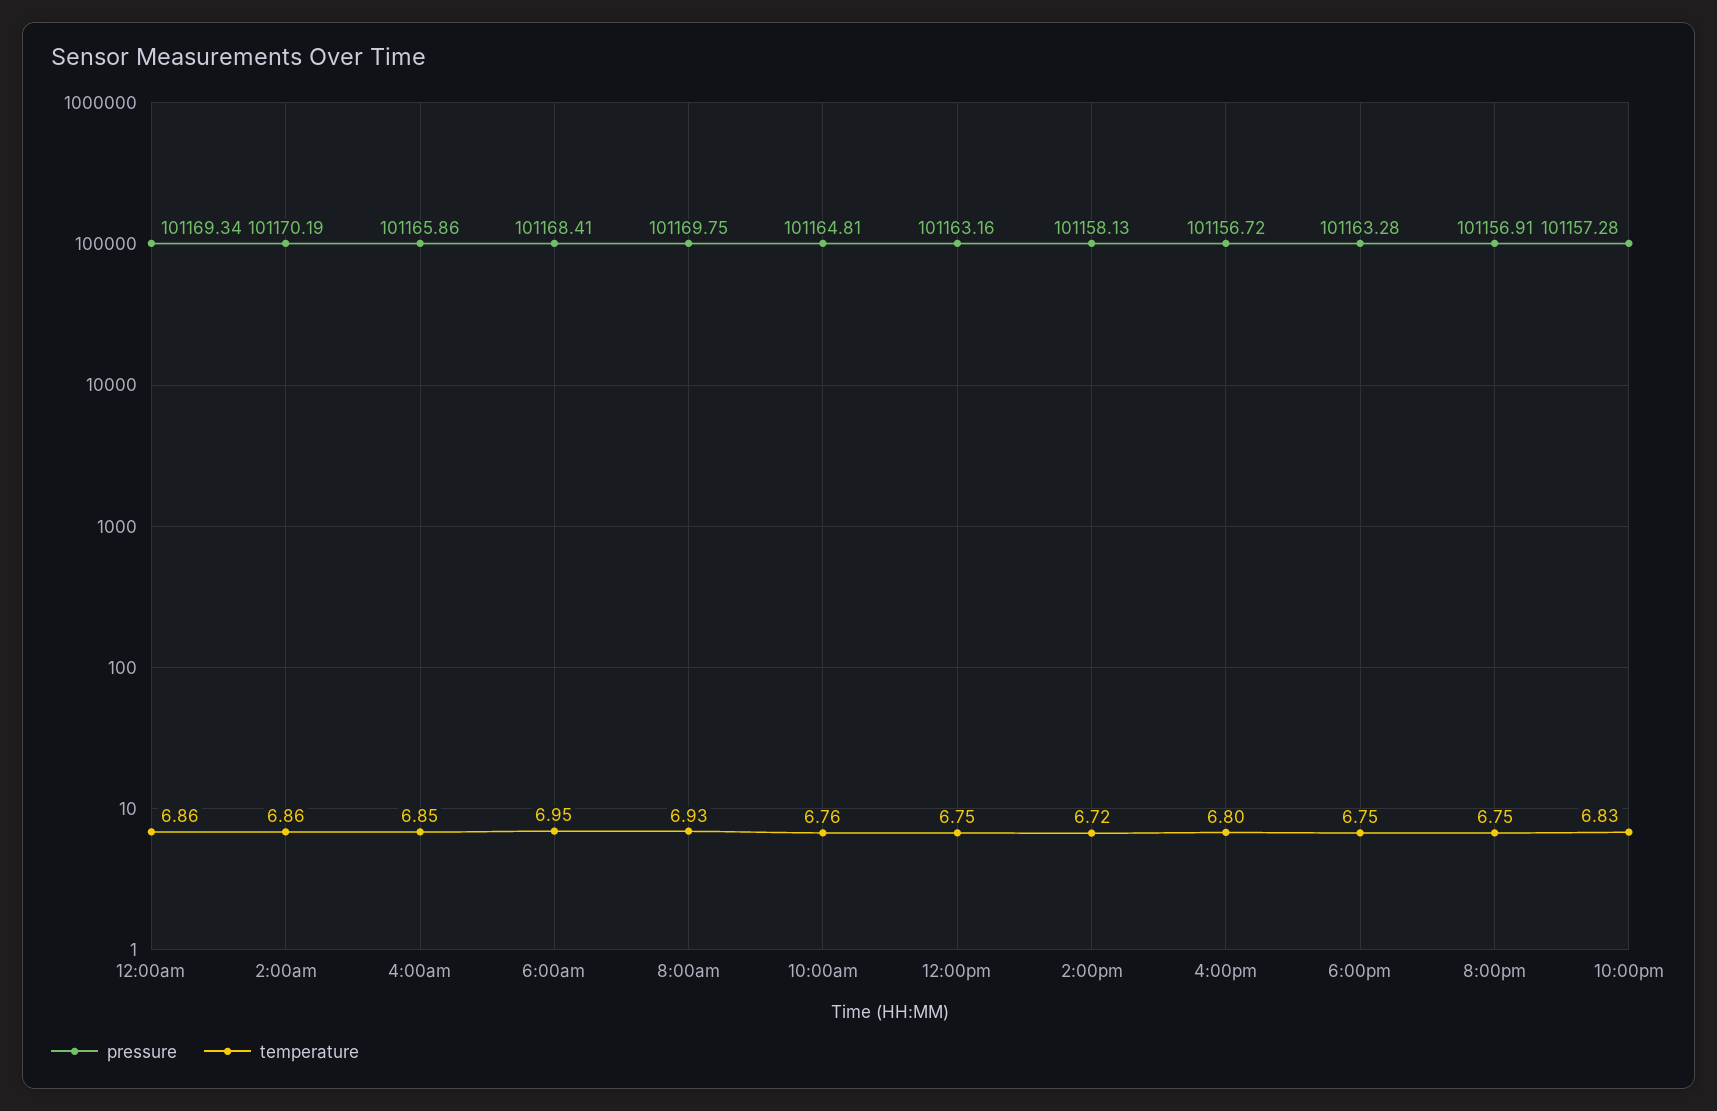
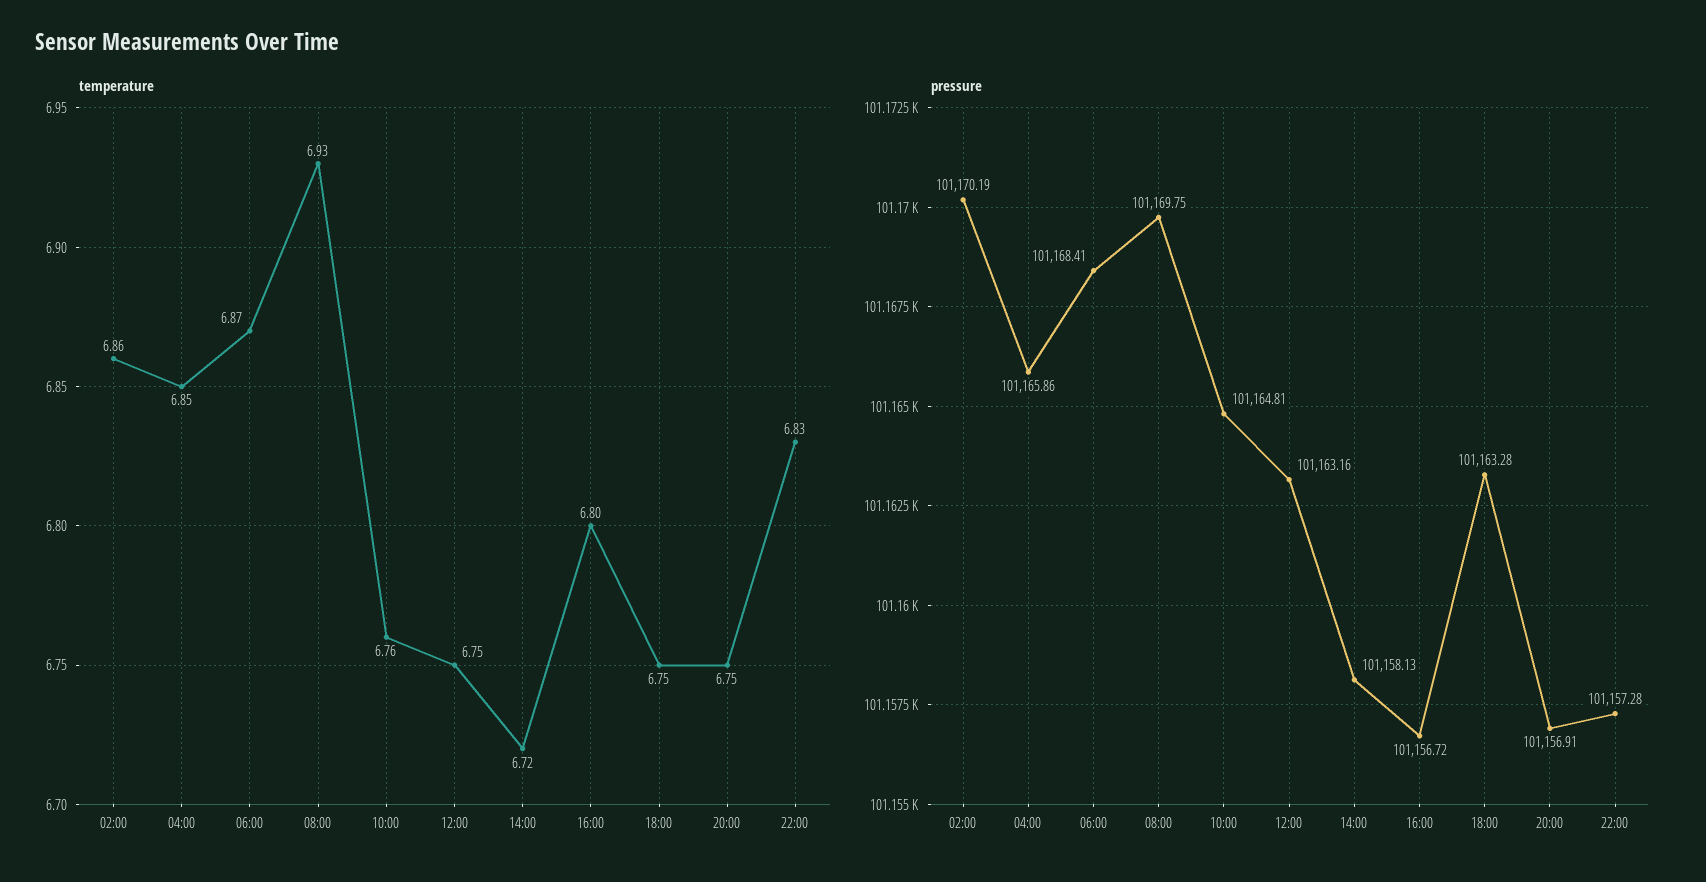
pressure, 12:00am: 101169.34 -> none
temperature, 12:00am: 6.86 -> none
temperature, 6:00am: 6.95 -> 6.87

